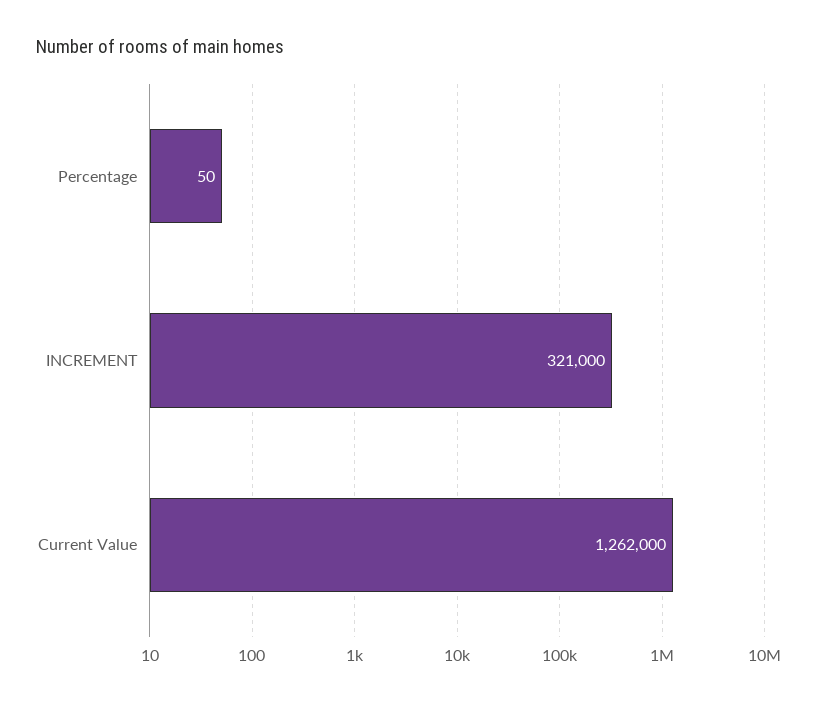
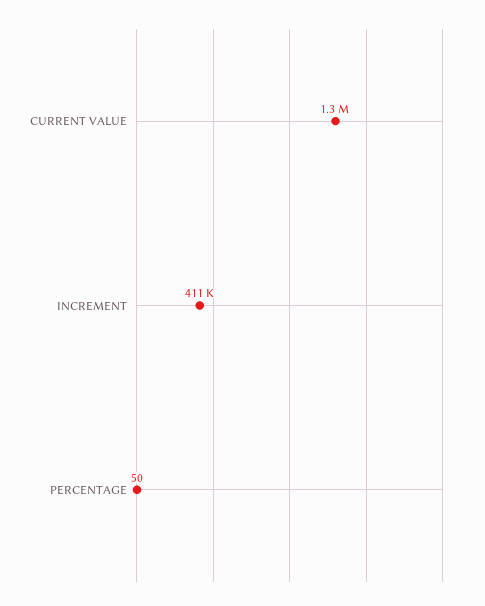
INCREMENT: 321000 -> 411000

